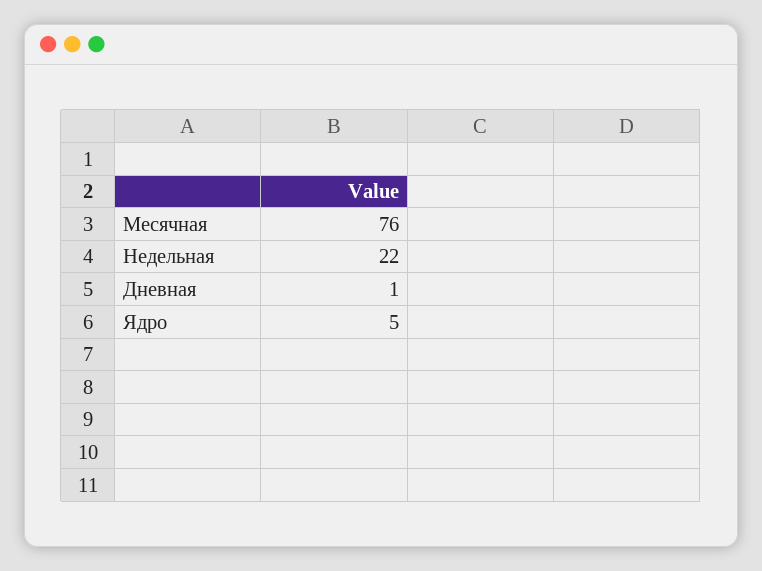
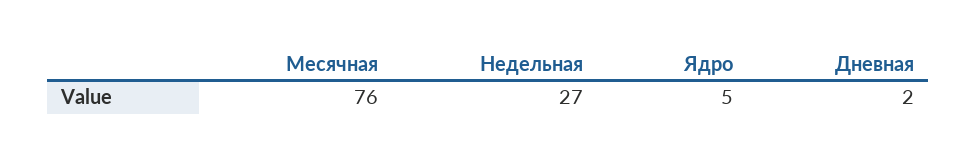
Недельная: 22 -> 27
Дневная: 1 -> 2

